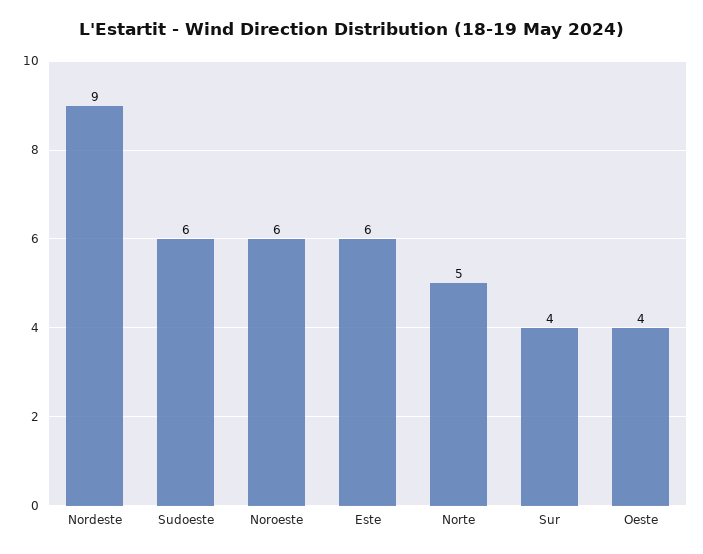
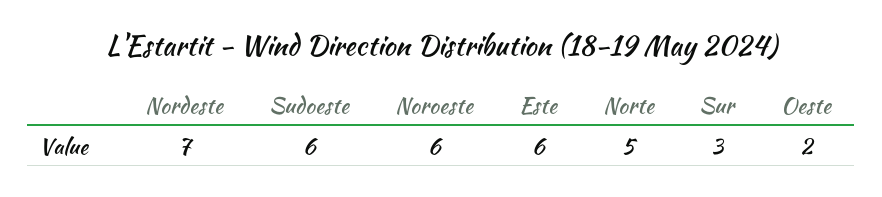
Nordeste: 9 -> 7
Sur: 4 -> 3
Oeste: 4 -> 2

